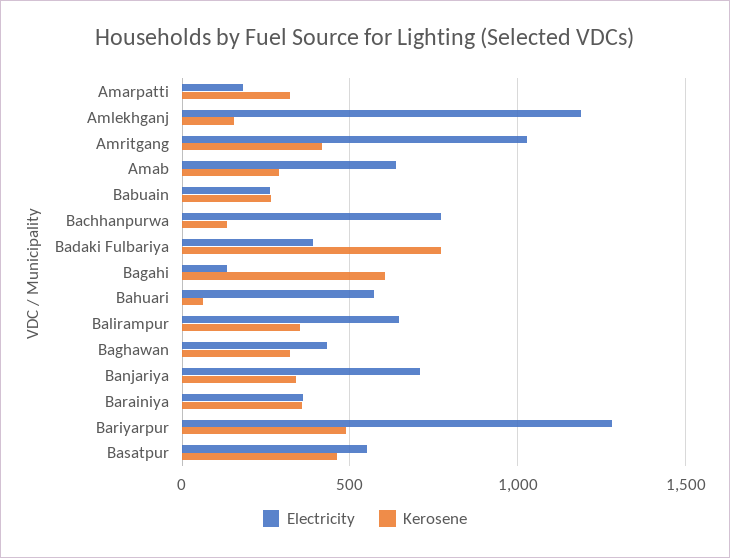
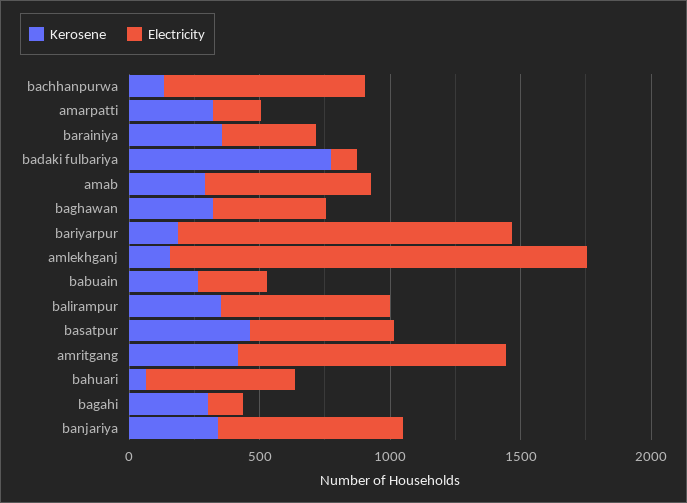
Electricity, Amlekhganj: 1200 -> 1600
Electricity, Badaki Fulbariya: 400 -> 100
Kerosene, Bagahi: 600 -> 300
Kerosene, Bariyarpur: 500 -> 200

